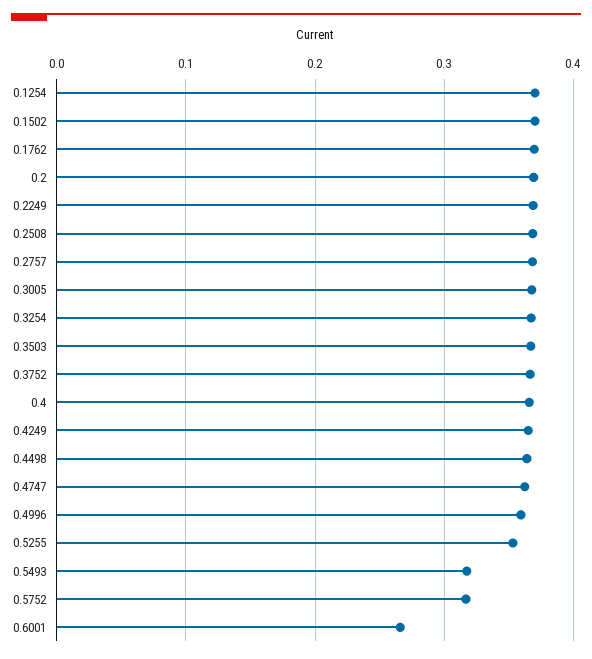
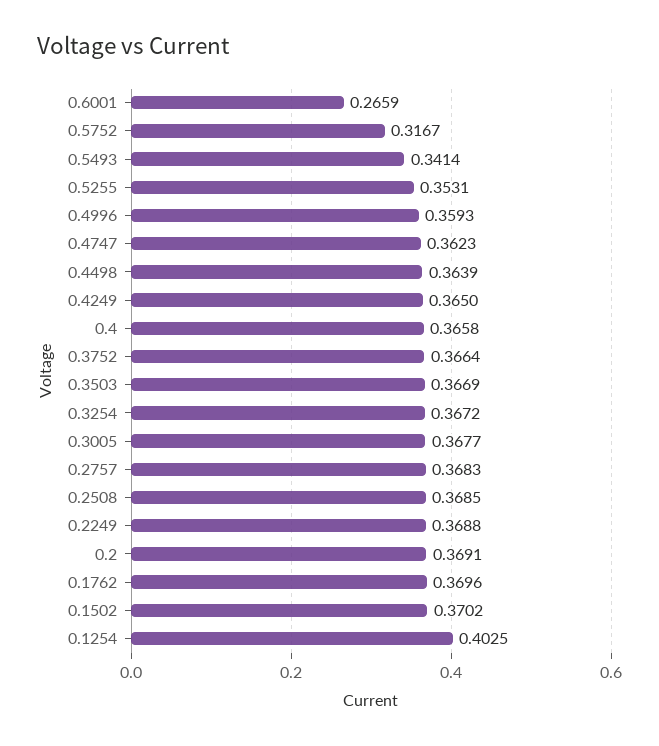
0.1254: 0.37 -> 0.4025
0.5493: 0.32 -> 0.3414

